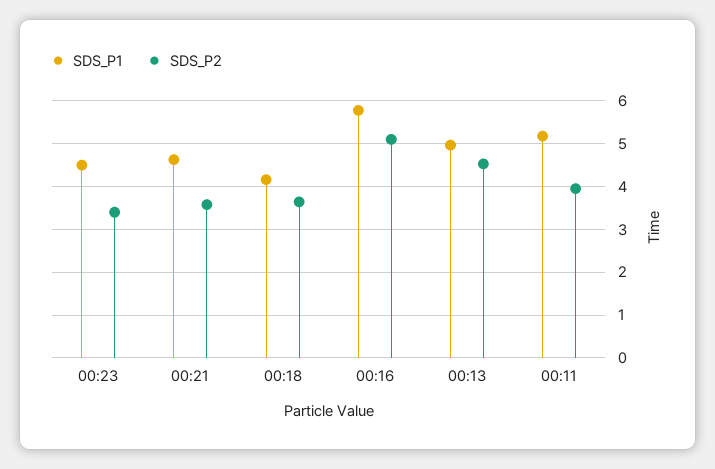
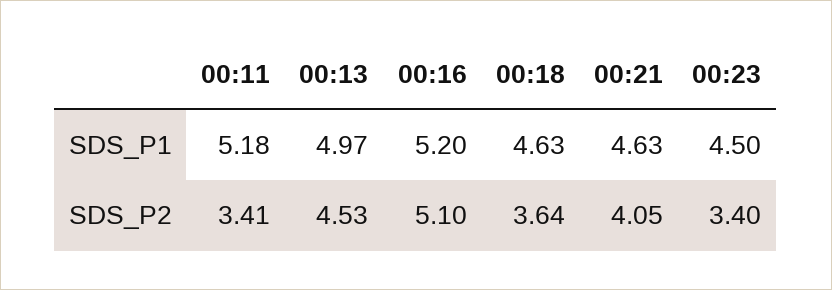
SDS_P2, 00:21: 3.6 -> 4.05
SDS_P1, 00:18: 4.2 -> 4.63
SDS_P1, 00:16: 5.8 -> 5.2
SDS_P2, 00:11: 4 -> 3.41

